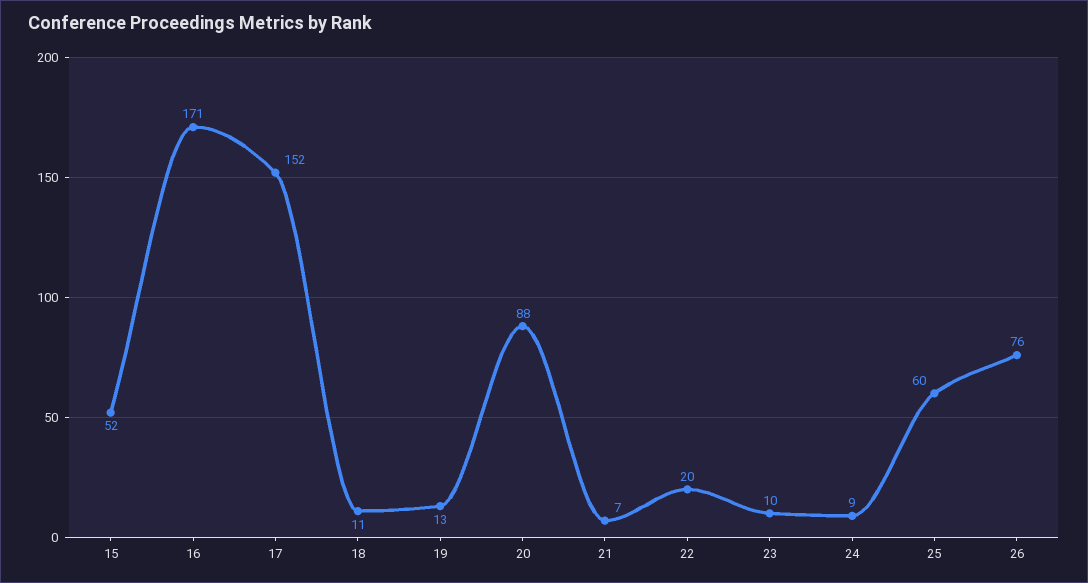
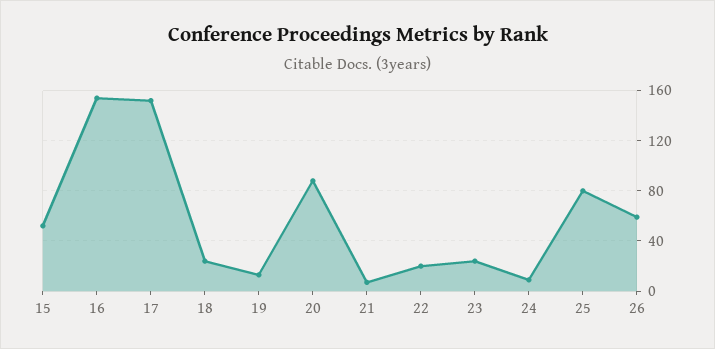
16: 171 -> 155
18: 11 -> 25
23: 10 -> 25
25: 60 -> 80
26: 76 -> 60

